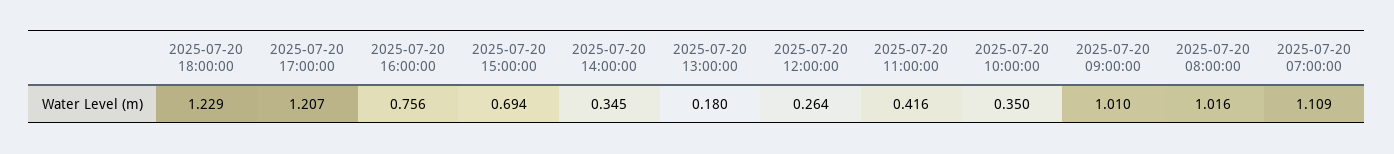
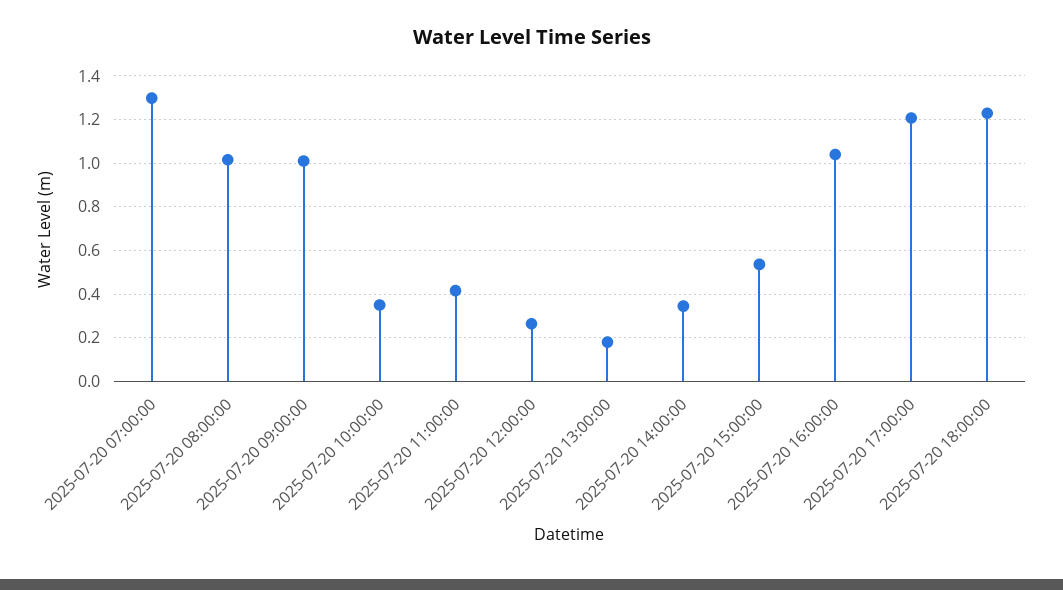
2025-07-20 16:00:00: 0.756 -> 1.05
2025-07-20 15:00:00: 0.694 -> 0.55
2025-07-20 07:00:00: 1.109 -> 1.3

